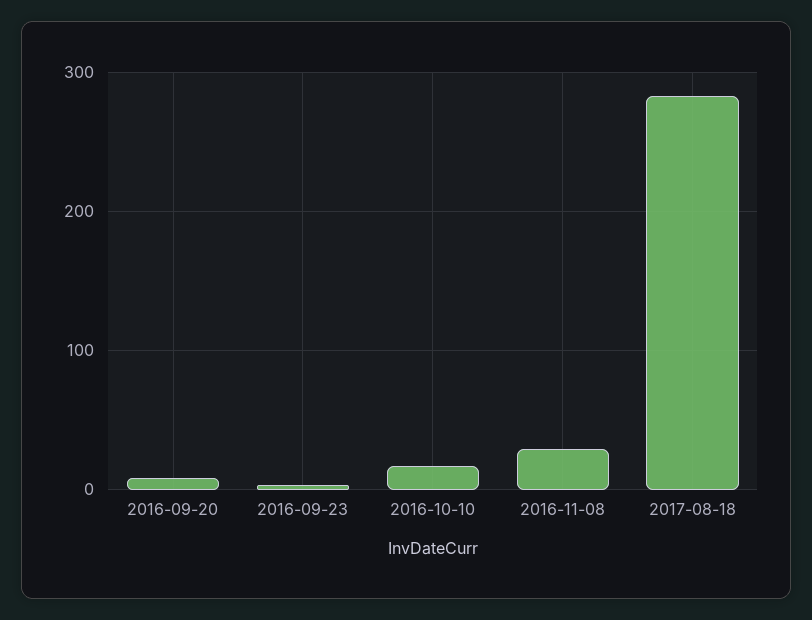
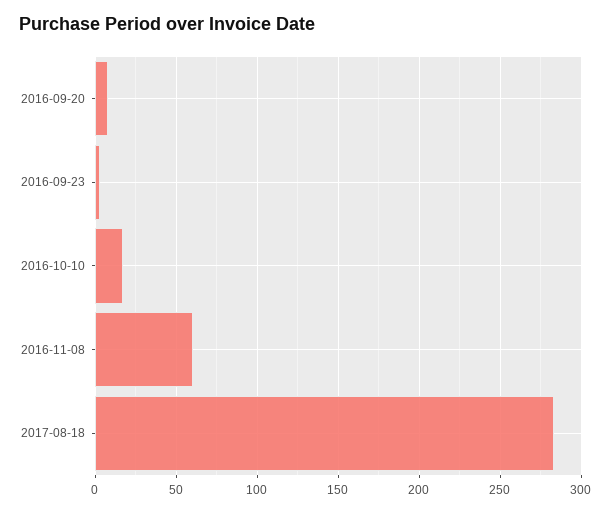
2016-11-08: 30 -> 60

